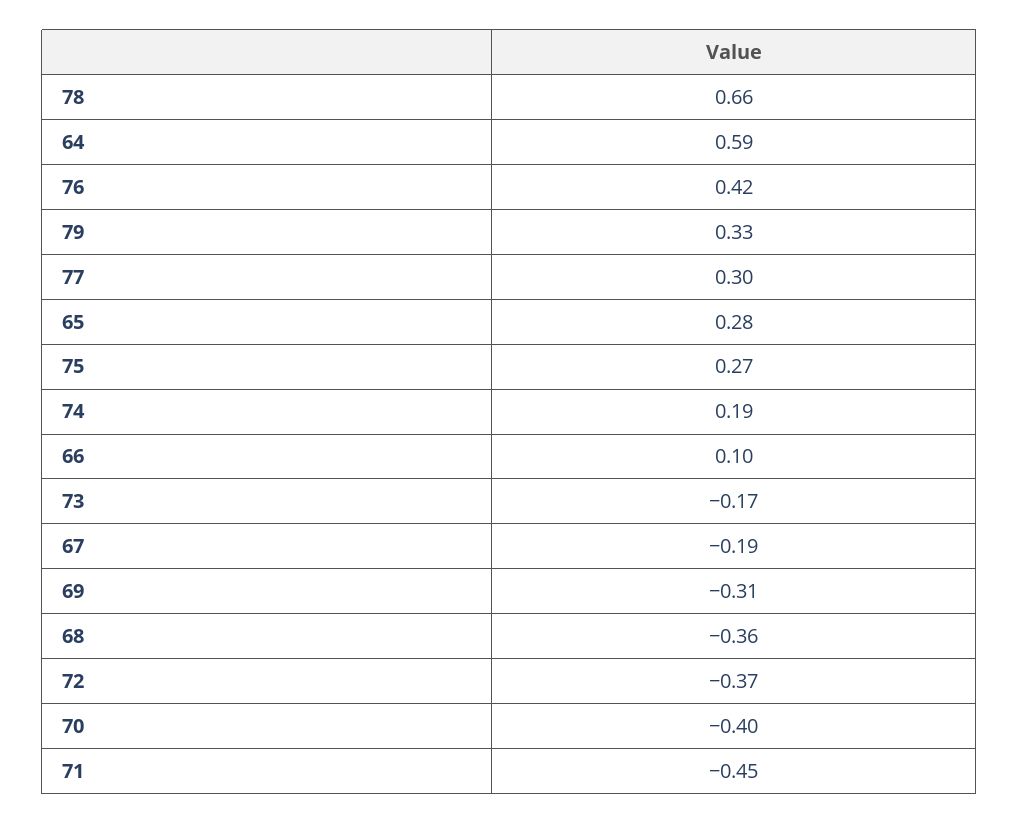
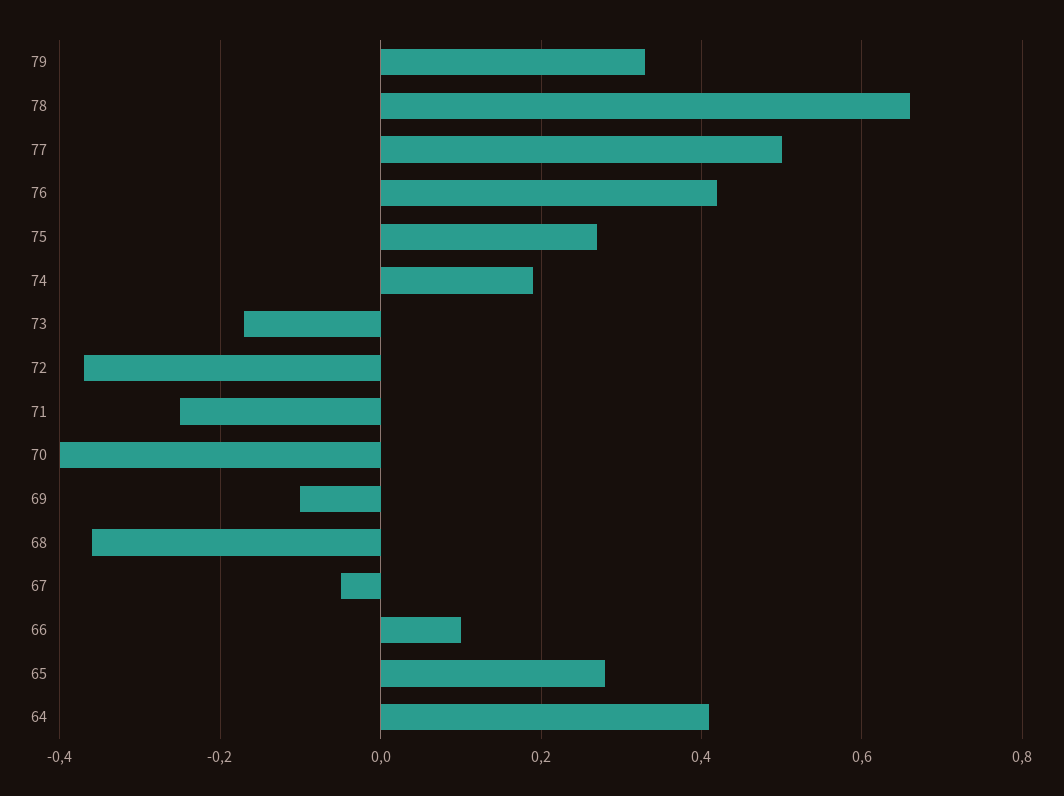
64: 0.59 -> 0.4
77: 0.3 -> 0.5
67: -0.19 -> -0.05
69: -0.31 -> -0.1
71: -0.45 -> -0.25

